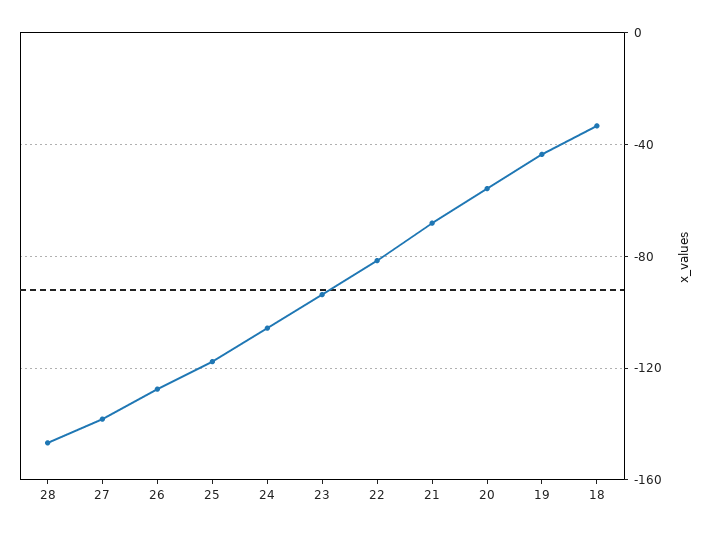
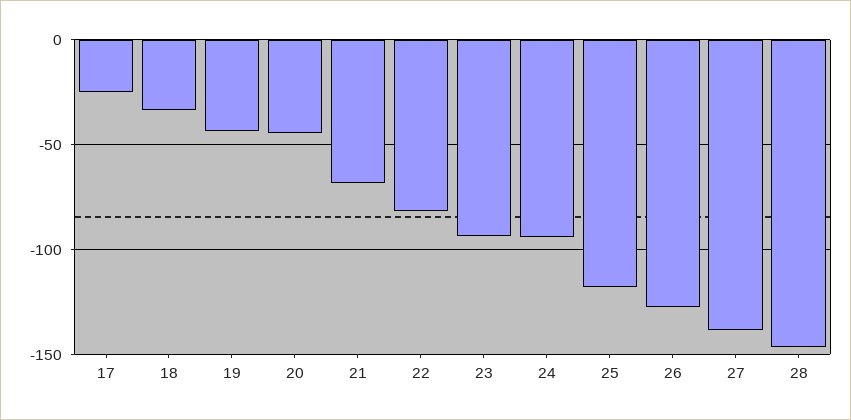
24: -105 -> -95
20: -55 -> -45
17: none -> -25

